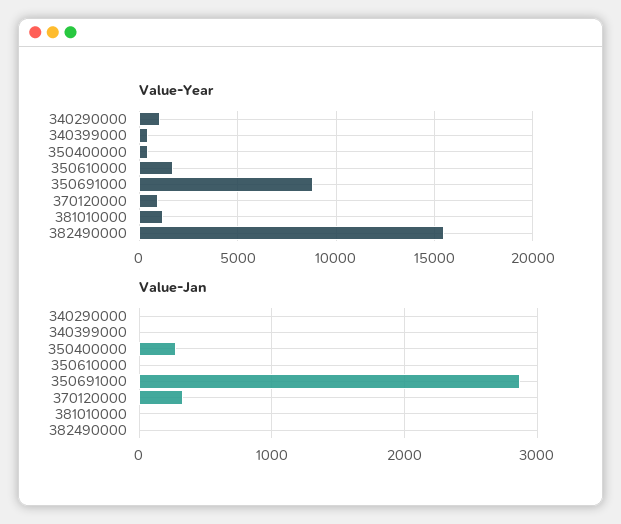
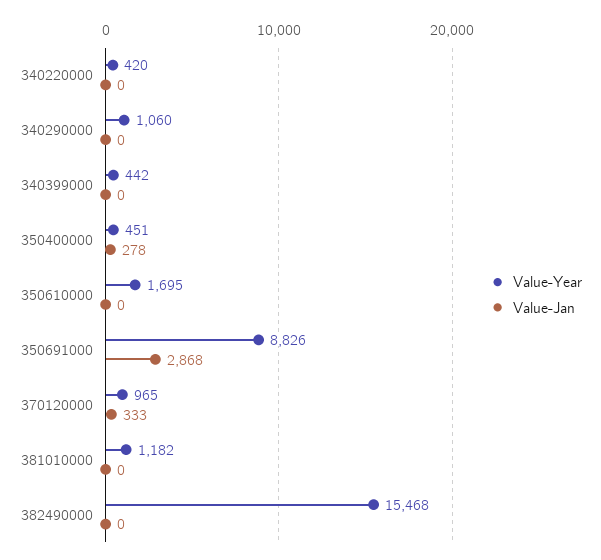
Value-Year, 340220000: none -> 420
Value-Jan, 340220000: none -> 0

